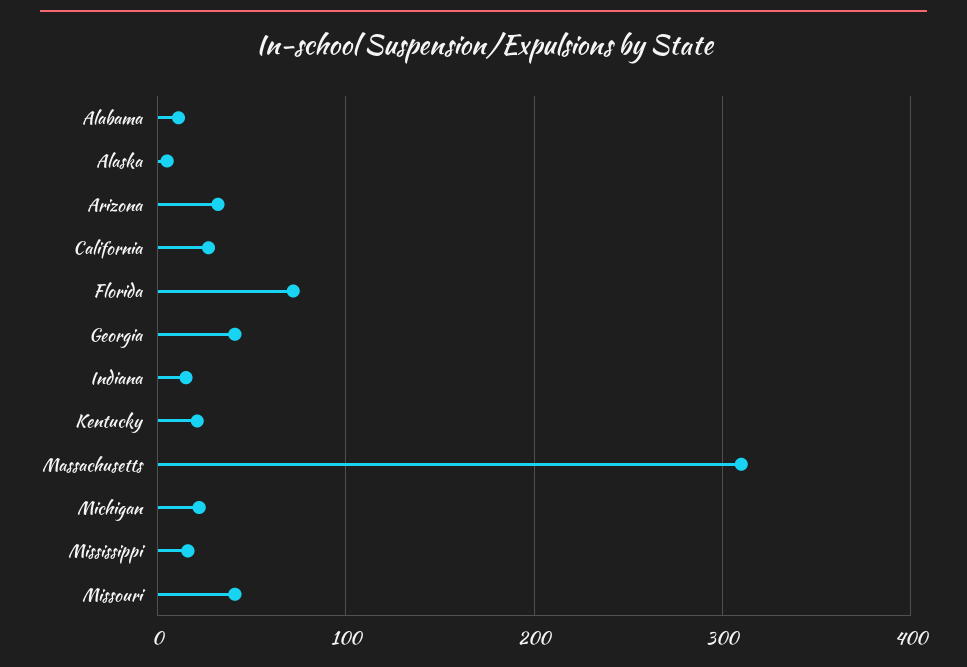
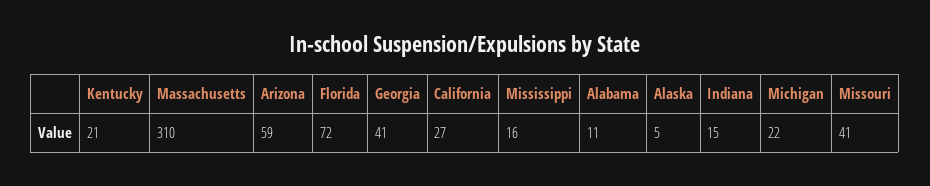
Arizona: 30 -> 59

